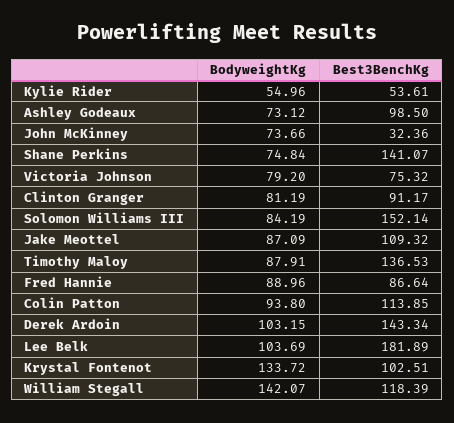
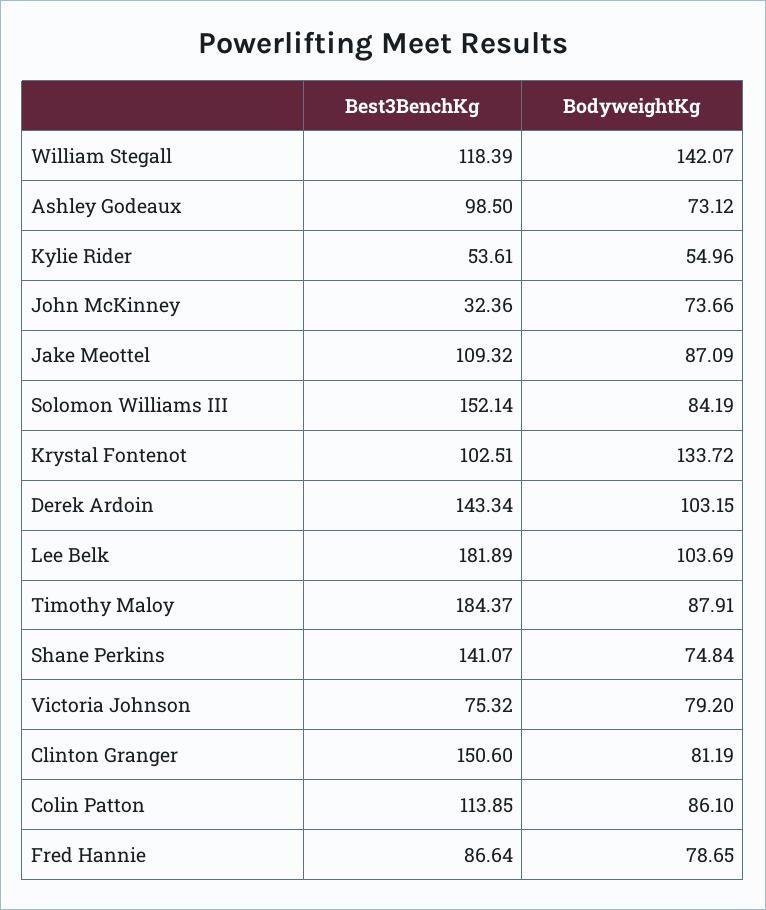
Best3BenchKg, Clinton Granger: 91.17 -> 150.6
Best3BenchKg, Timothy Maloy: 136.53 -> 184.37
BodyweightKg, Fred Hannie: 88.96 -> 78.65
BodyweightKg, Colin Patton: 93.8 -> 86.1

